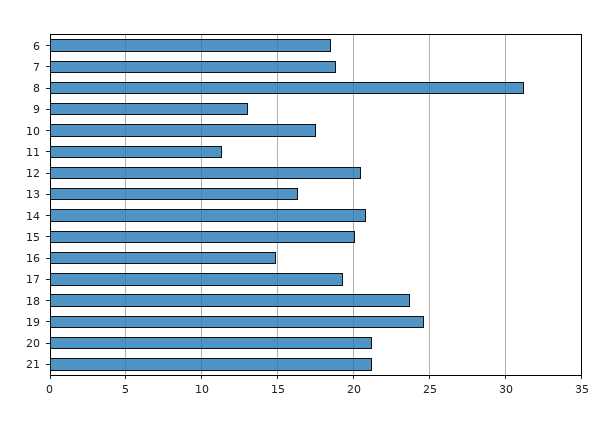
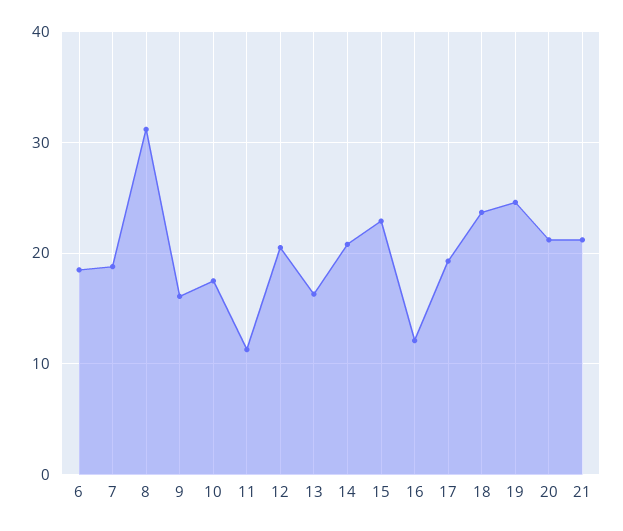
9: 13 -> 16
15: 20 -> 23
16: 15 -> 12

